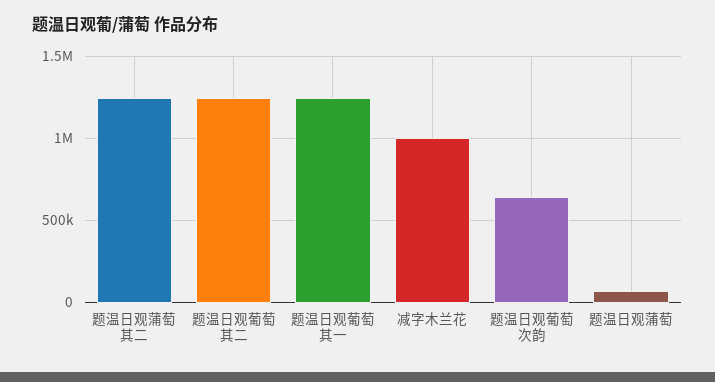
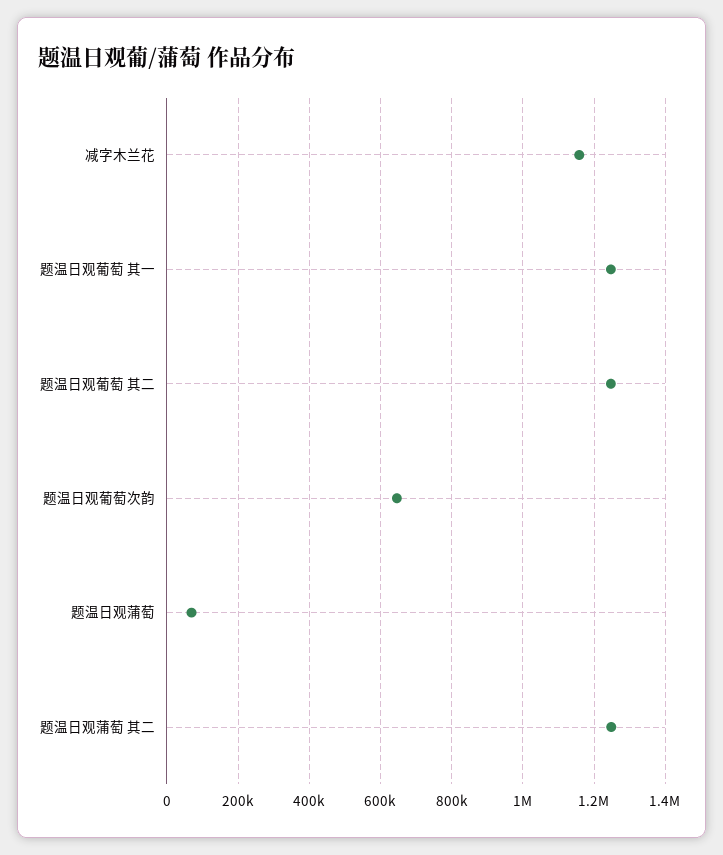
减字木兰花: 1000000 -> 1160000

